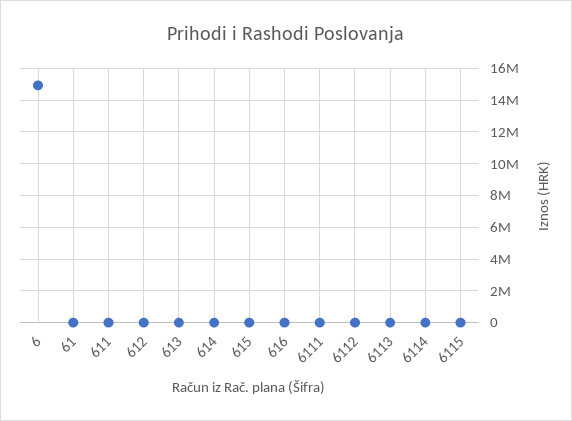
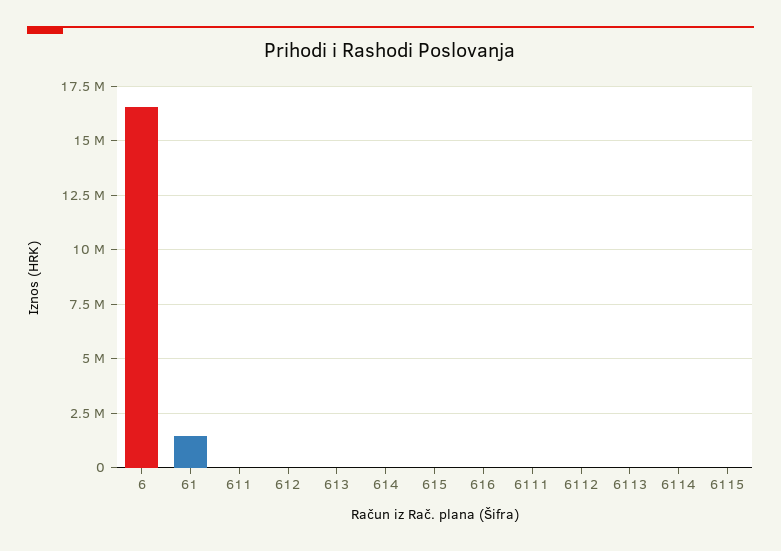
6: 15000000 -> 16500000
61: 0 -> 1500000

